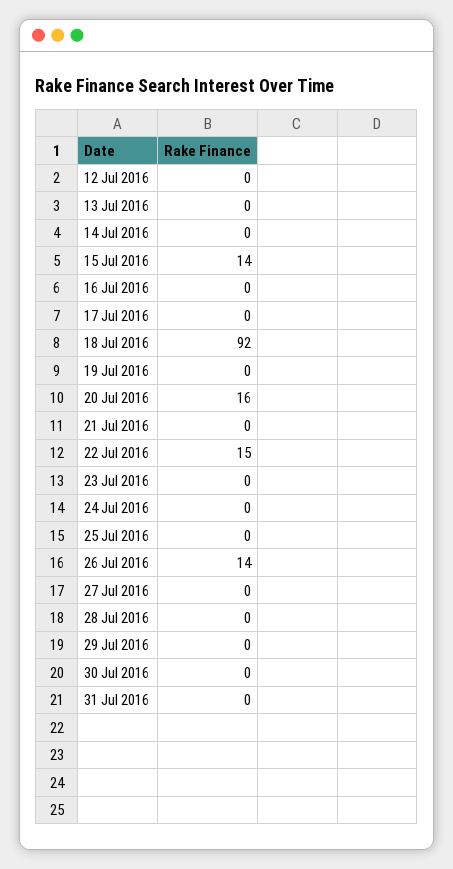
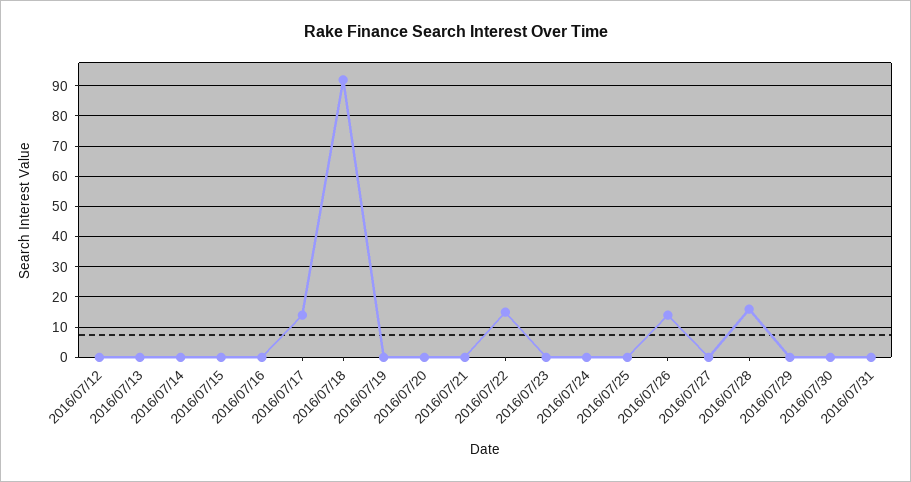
15 Jul 2016: 14 -> 0
17 Jul 2016: 0 -> 15
20 Jul 2016: 16 -> 0
28 Jul 2016: 0 -> 15

